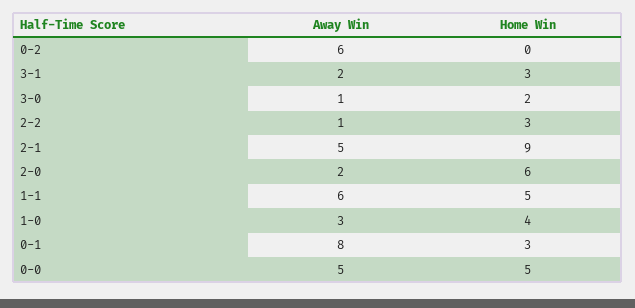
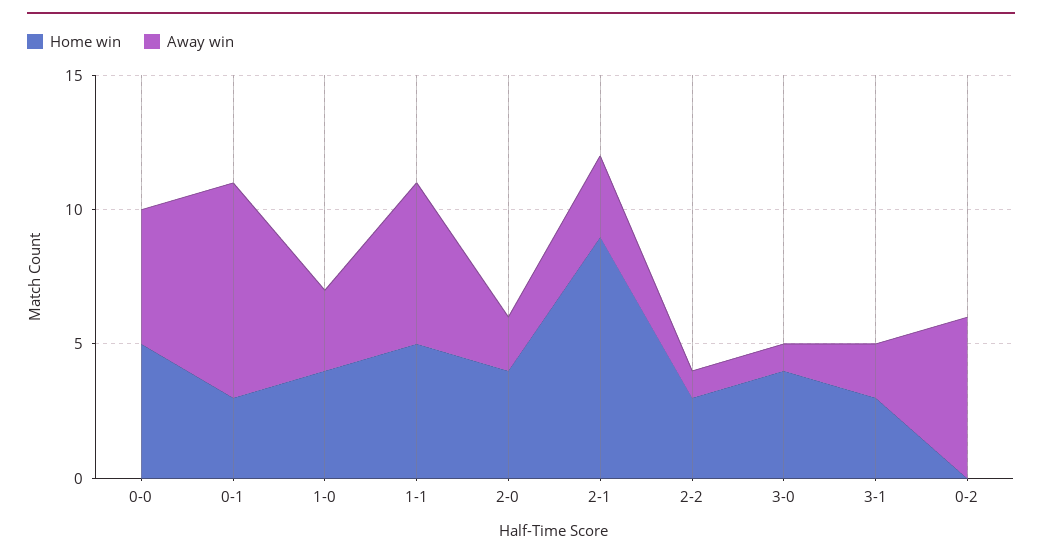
Home Win, 3-0: 2 -> 4
Away Win, 2-1: 5 -> 3
Home Win, 2-0: 6 -> 4

